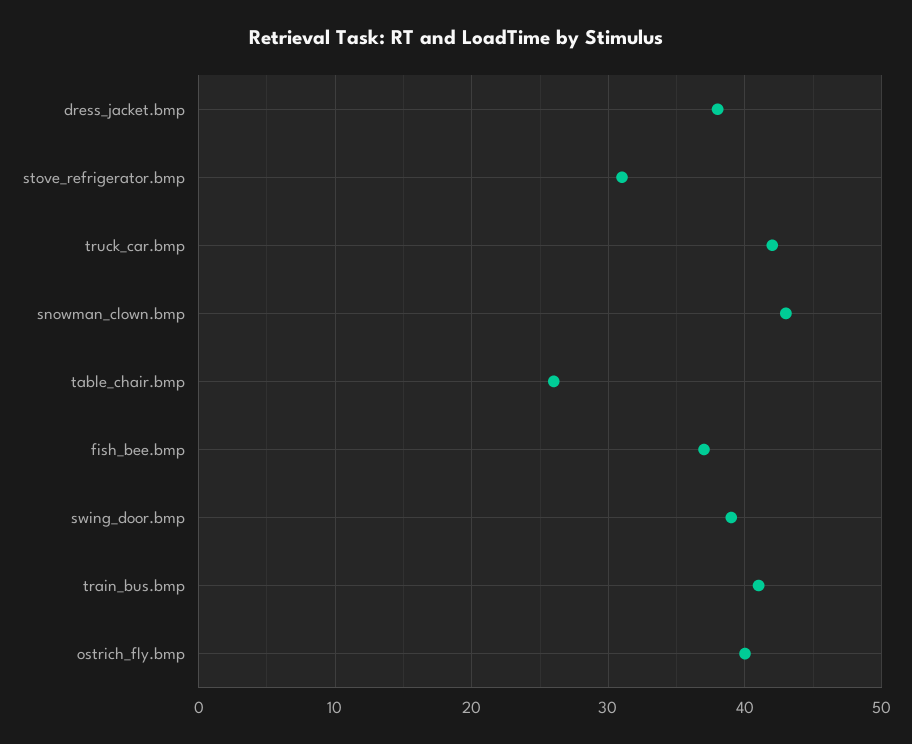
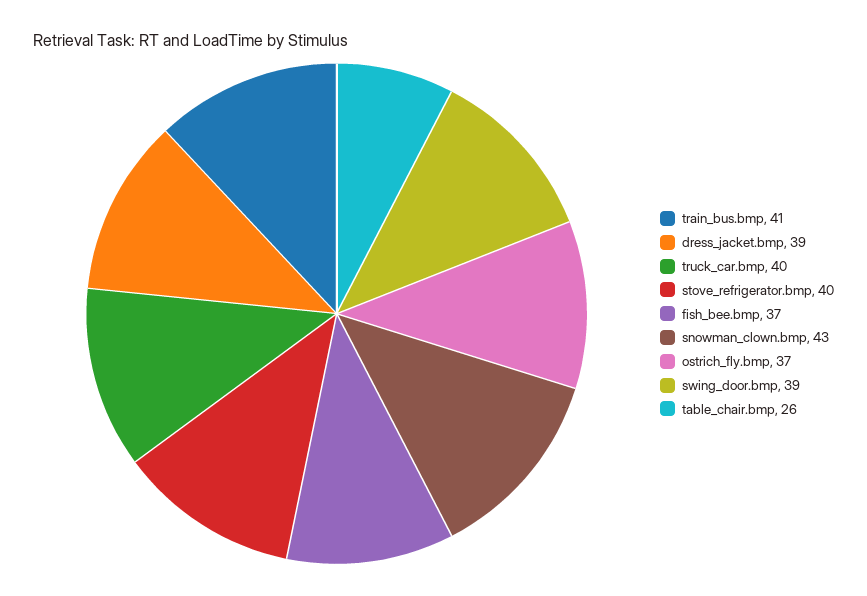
dress_jacket.bmp: 38 -> 39
stove_refrigerator.bmp: 31 -> 40
truck_car.bmp: 42 -> 40
ostrich_fly.bmp: 40 -> 37

